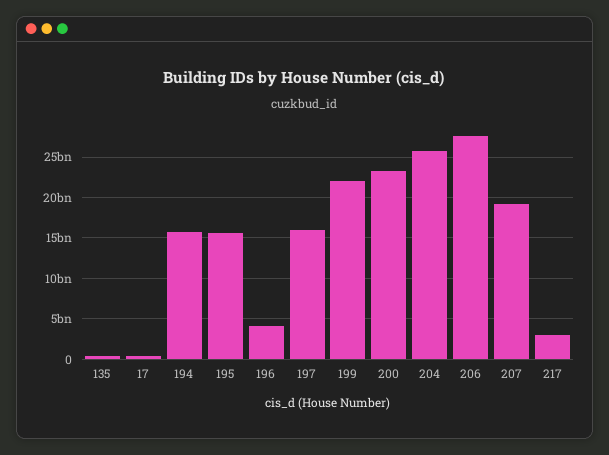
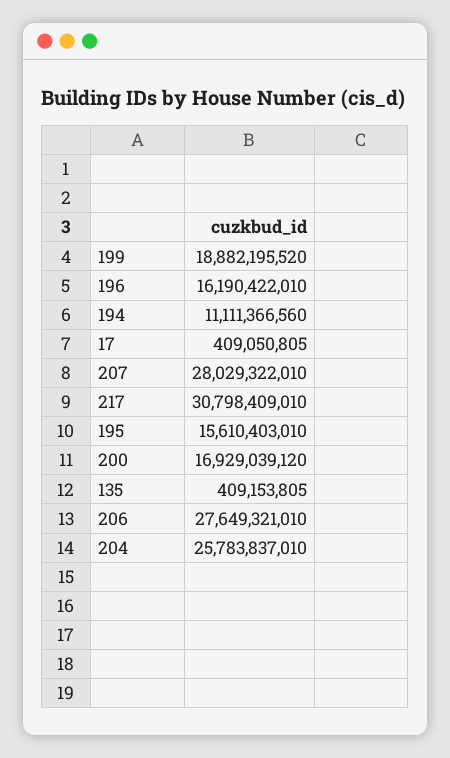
194: 16000000000 -> 11111366560
196: 4000000000 -> 16190422010
197: 16000000000 -> none
199: 22000000000 -> 18882195520
200: 23000000000 -> 16929039120
207: 19000000000 -> 28029322010
217: 3000000000 -> 30798409010

